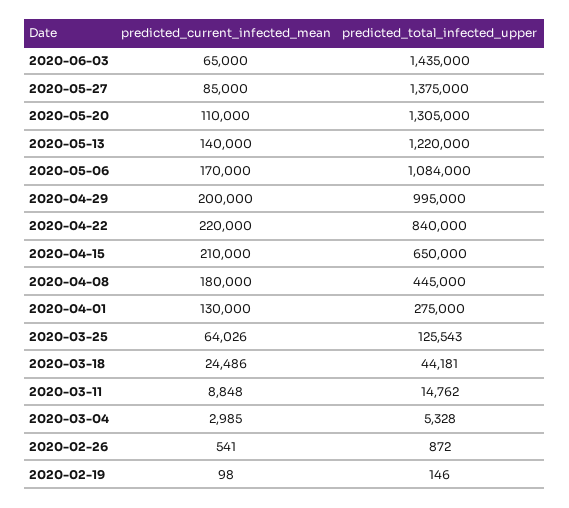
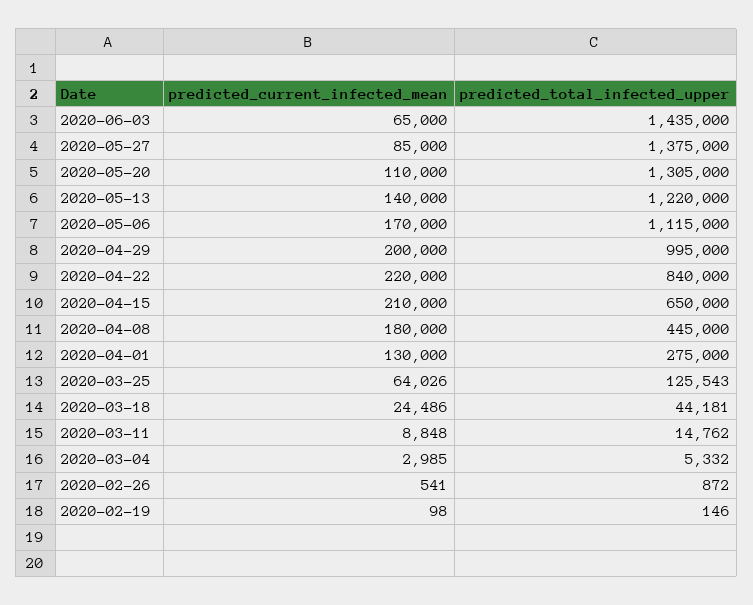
predicted_total_infected_upper, 2020-05-06: 1084000 -> 1115000
predicted_total_infected_upper, 2020-03-04: 5328 -> 5332

